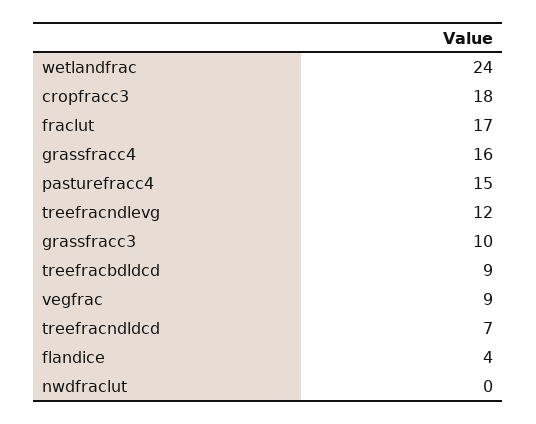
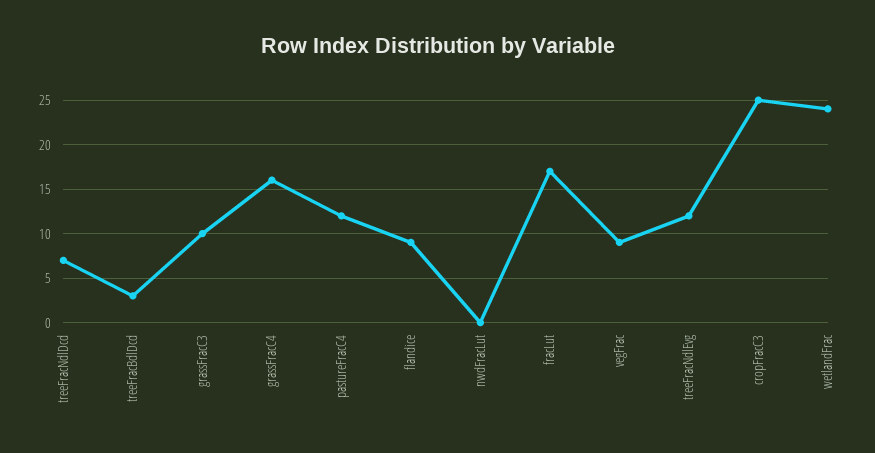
cropfracc3: 18 -> 25
pasturefracc4: 15 -> 12
treefracbdldcd: 9 -> 3
flandice: 4 -> 9

